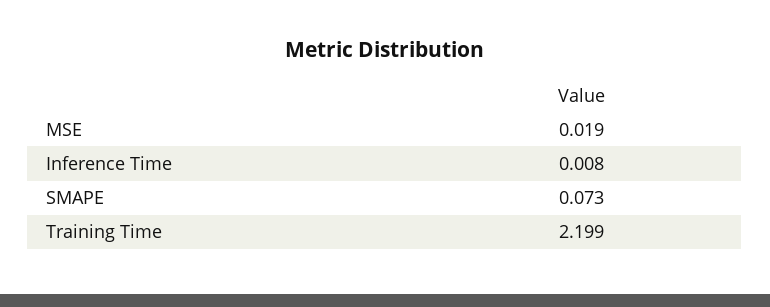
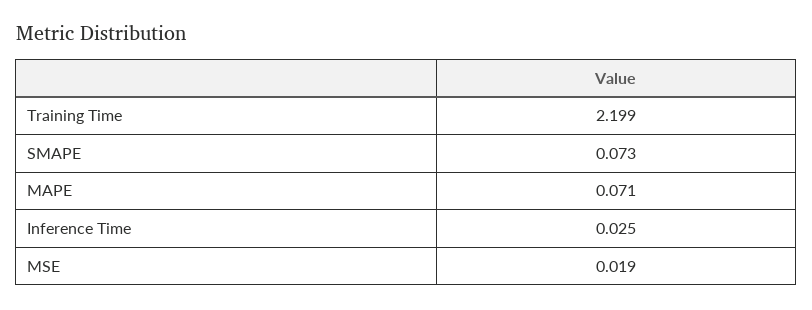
Inference Time: 0.008 -> 0.025
MAPE: none -> 0.071

